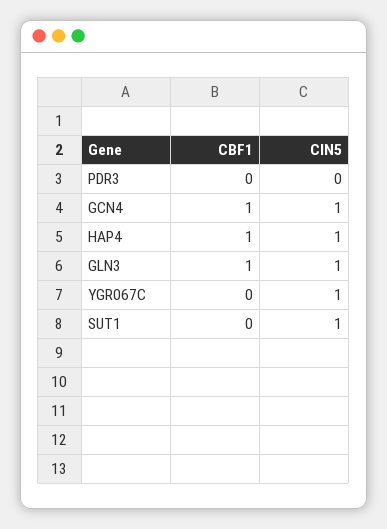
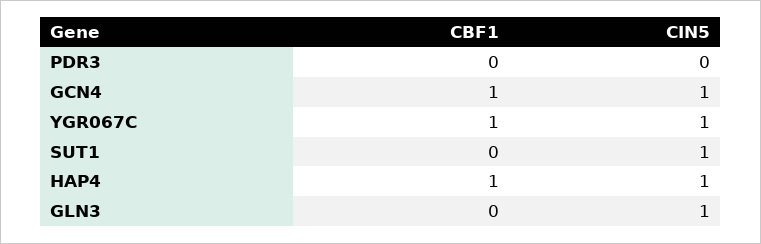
CBF1, GLN3: 1 -> 0
CBF1, YGR067C: 0 -> 1

